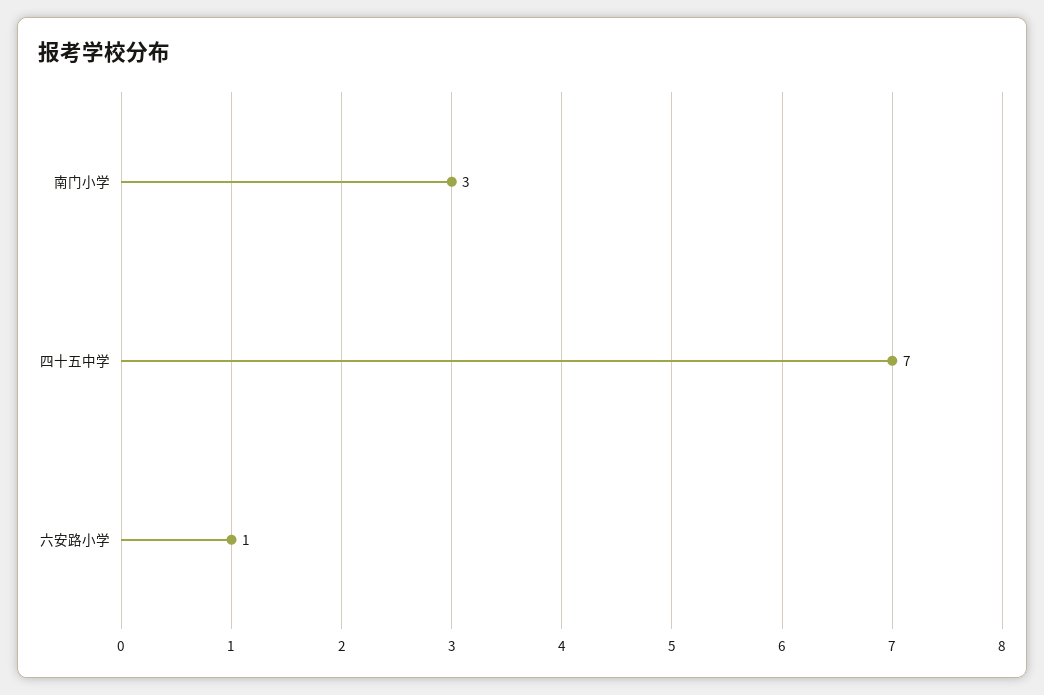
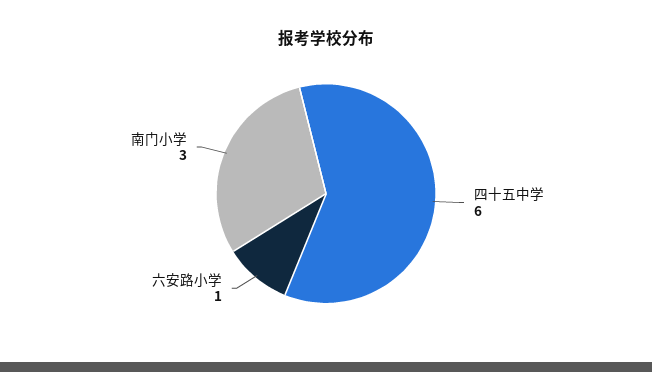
四十五中学: 7 -> 6

